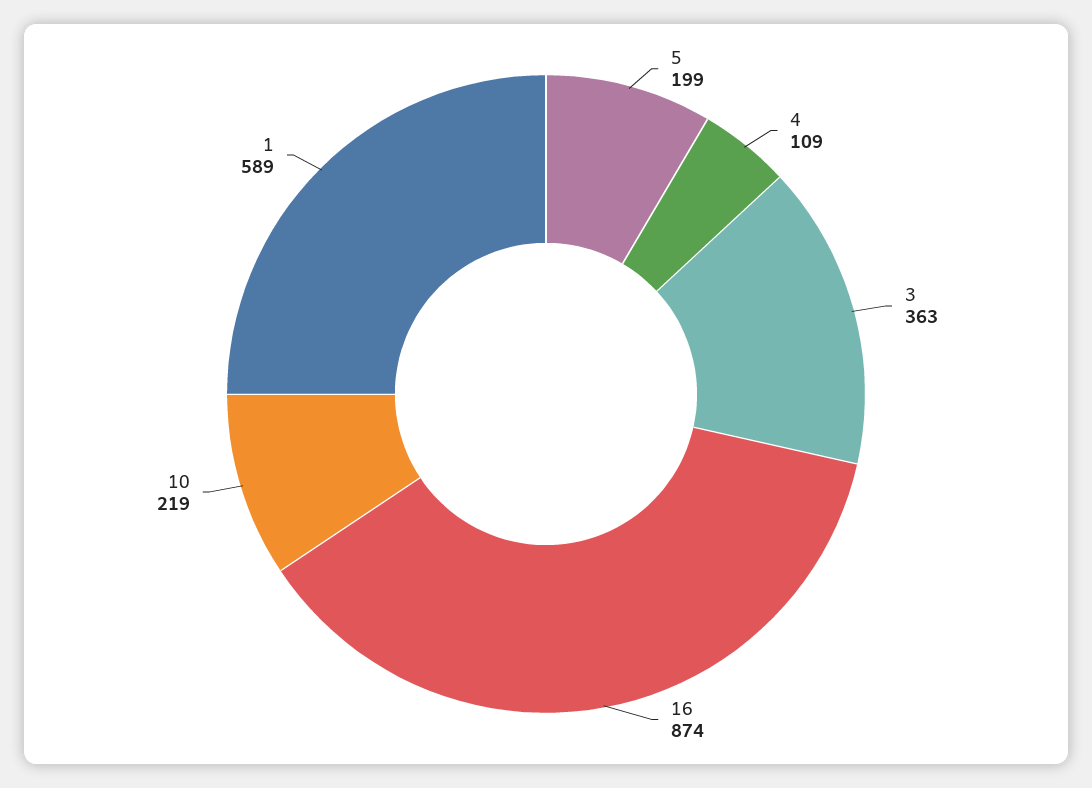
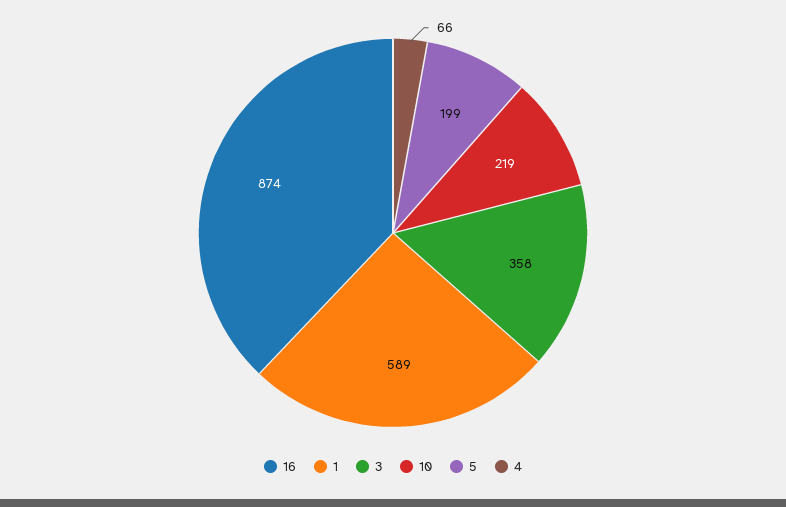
4: 109 -> 66
3: 363 -> 358

